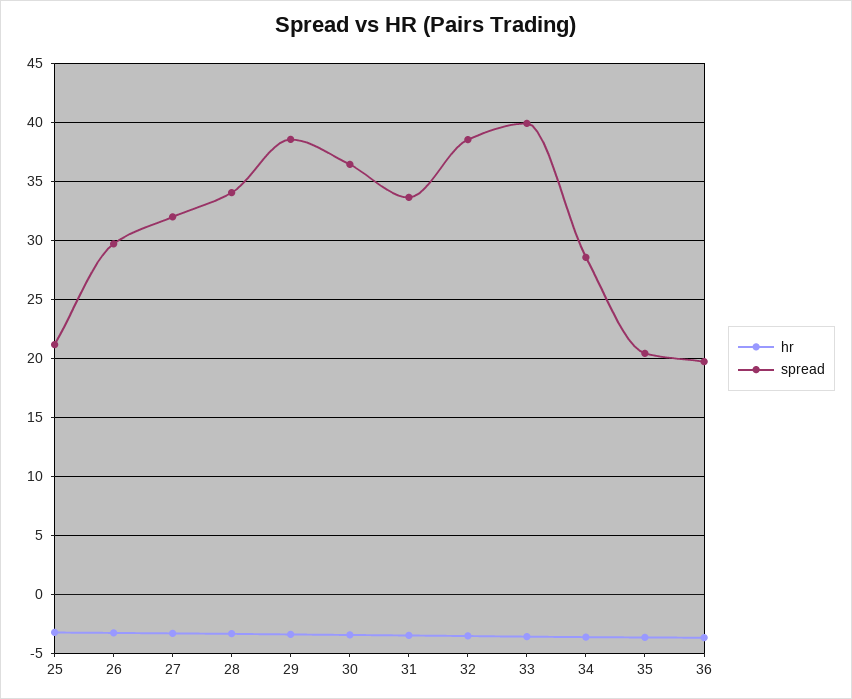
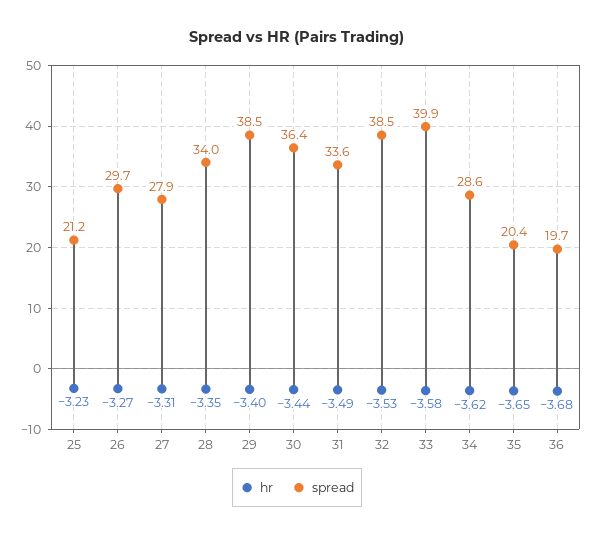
spread, 27: 32 -> 27.9

